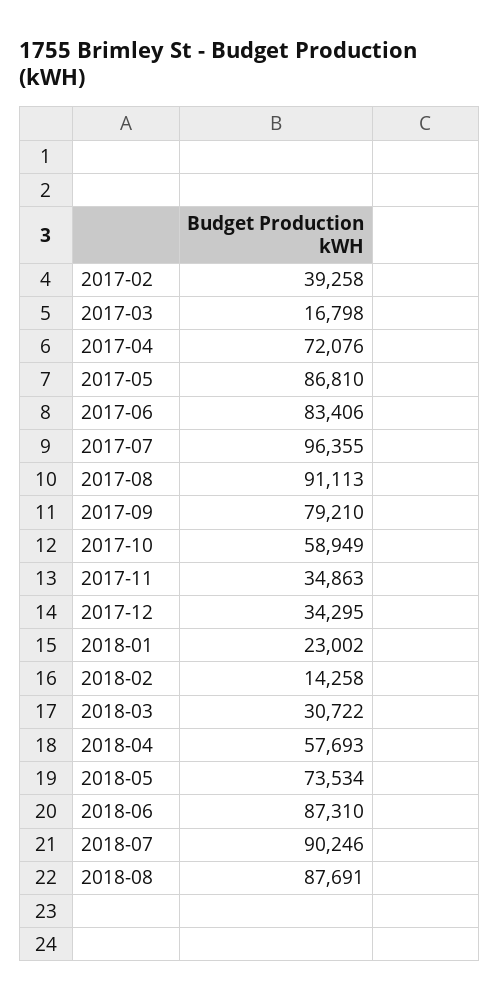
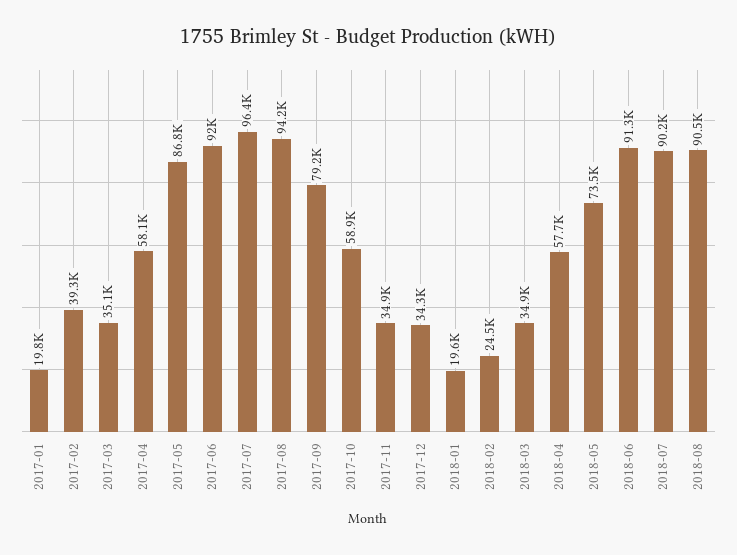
2017-03: 16798 -> 35100
2017-04: 72076 -> 58100
2017-06: 83406 -> 92000
2017-08: 91113 -> 94200
2018-01: 23002 -> 19600
2018-02: 14258 -> 24500
2018-03: 30722 -> 34900
2018-06: 87310 -> 91300
2018-08: 87691 -> 90500
2017-01: none -> 19800

